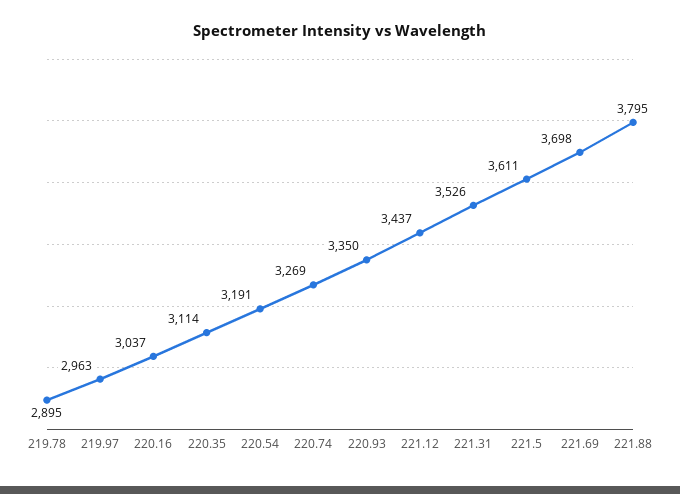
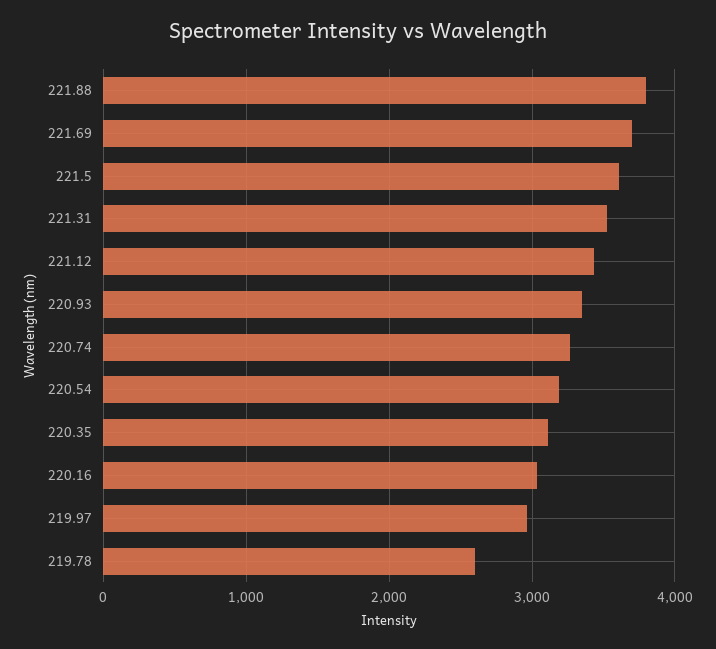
219.78: 2895 -> 2600

